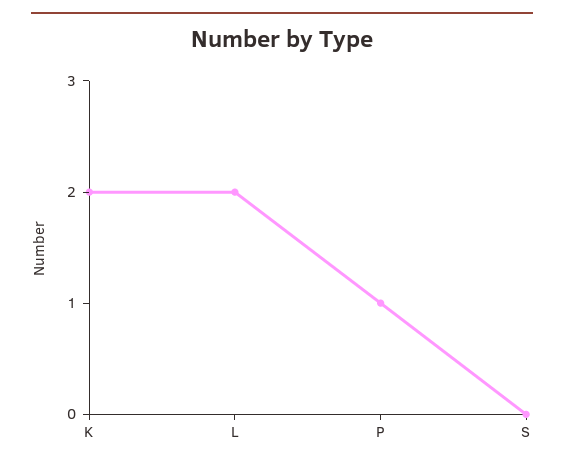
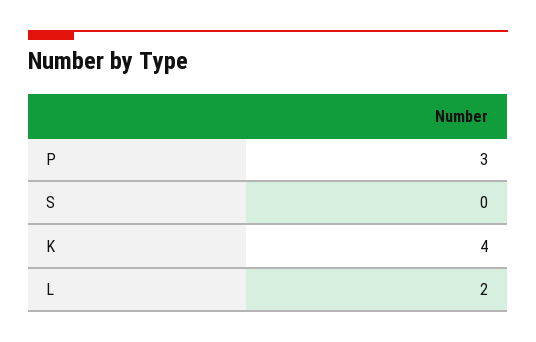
K: 2 -> 4
P: 1 -> 3

